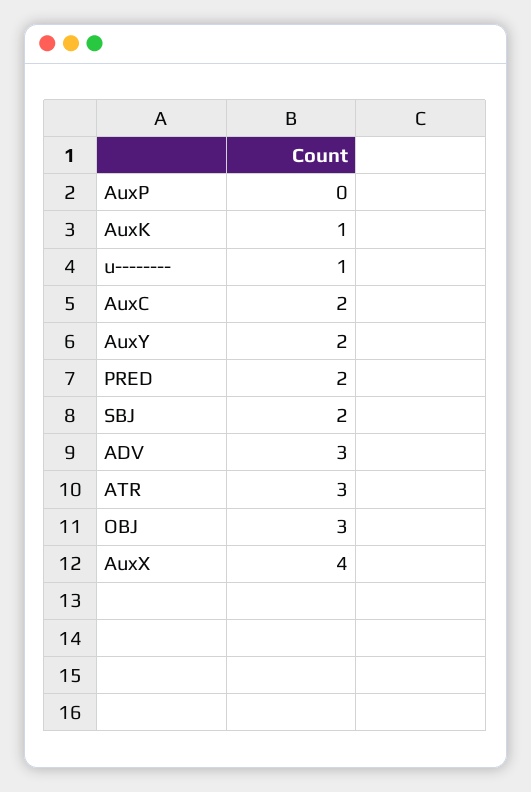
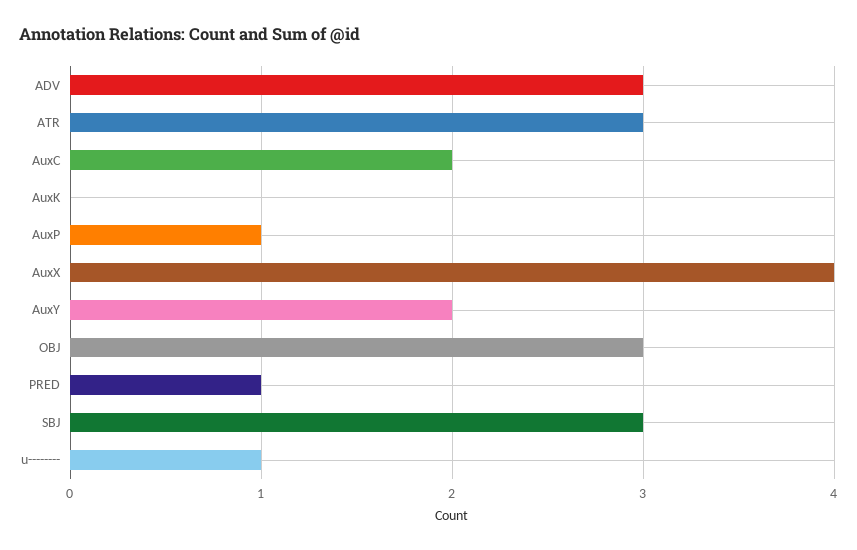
AuxP: 0 -> 1
AuxK: 1 -> 0
PRED: 2 -> 1
SBJ: 2 -> 3

